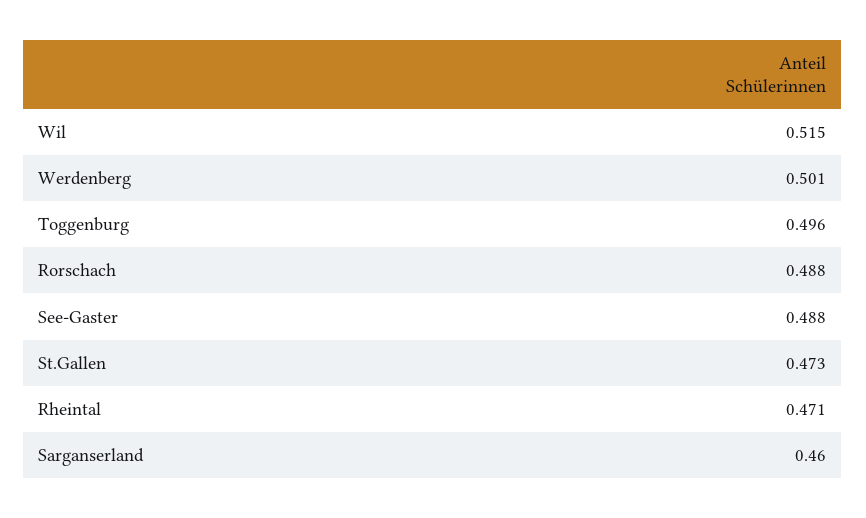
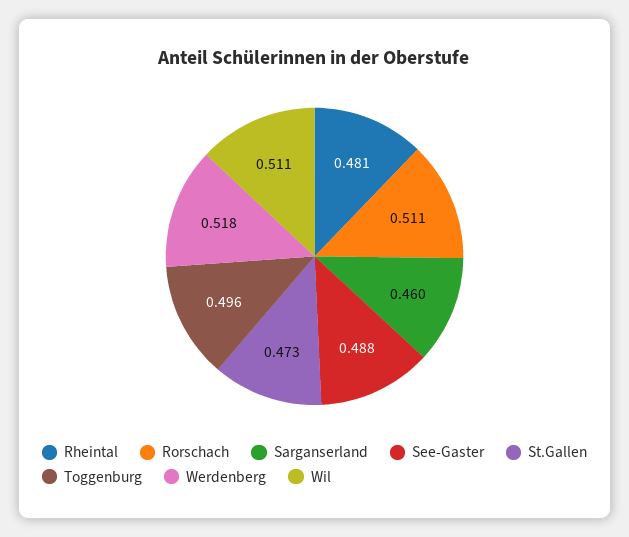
Wil: 0.515 -> 0.511
Werdenberg: 0.501 -> 0.518
Rorschach: 0.488 -> 0.511
Rheintal: 0.471 -> 0.481

